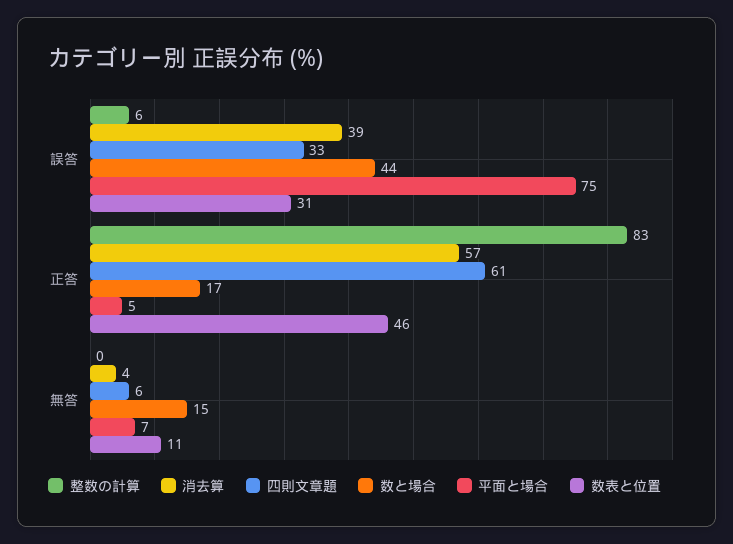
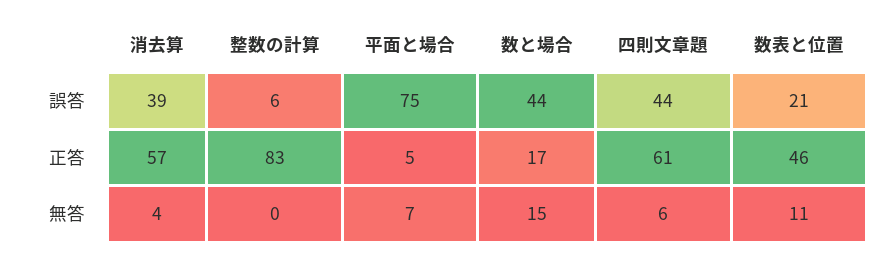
四則文章題, 誤答: 33 -> 44
数表と位置, 誤答: 31 -> 21

